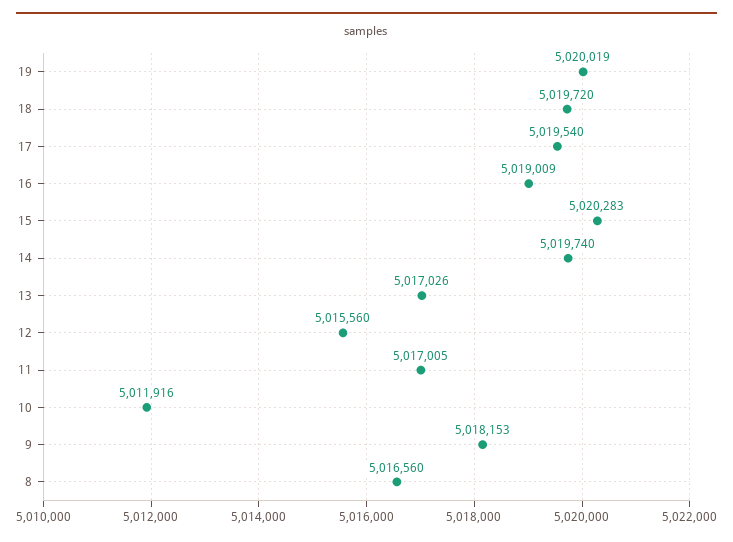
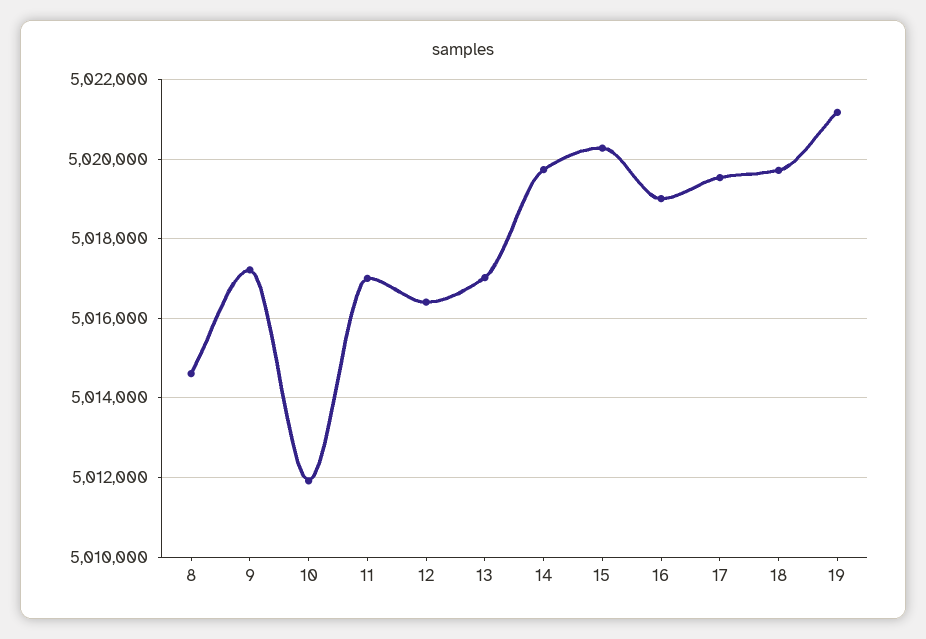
19: 5020019 -> 5021200
12: 5015560 -> 5016400
9: 5018153 -> 5017200
8: 5016560 -> 5014600

